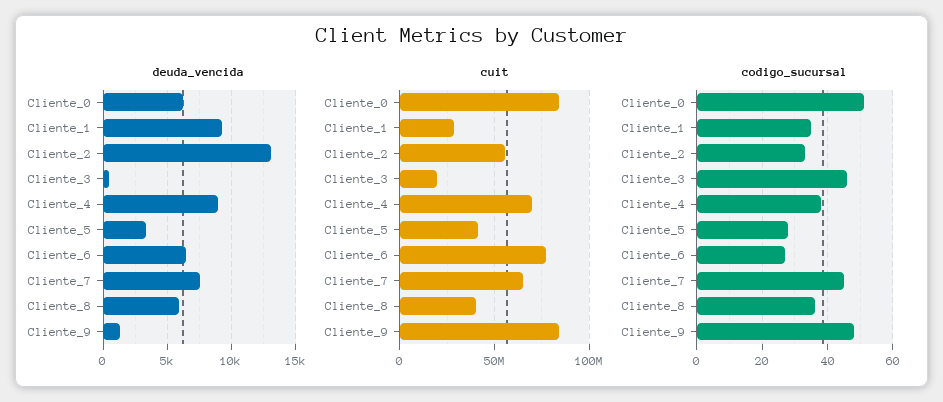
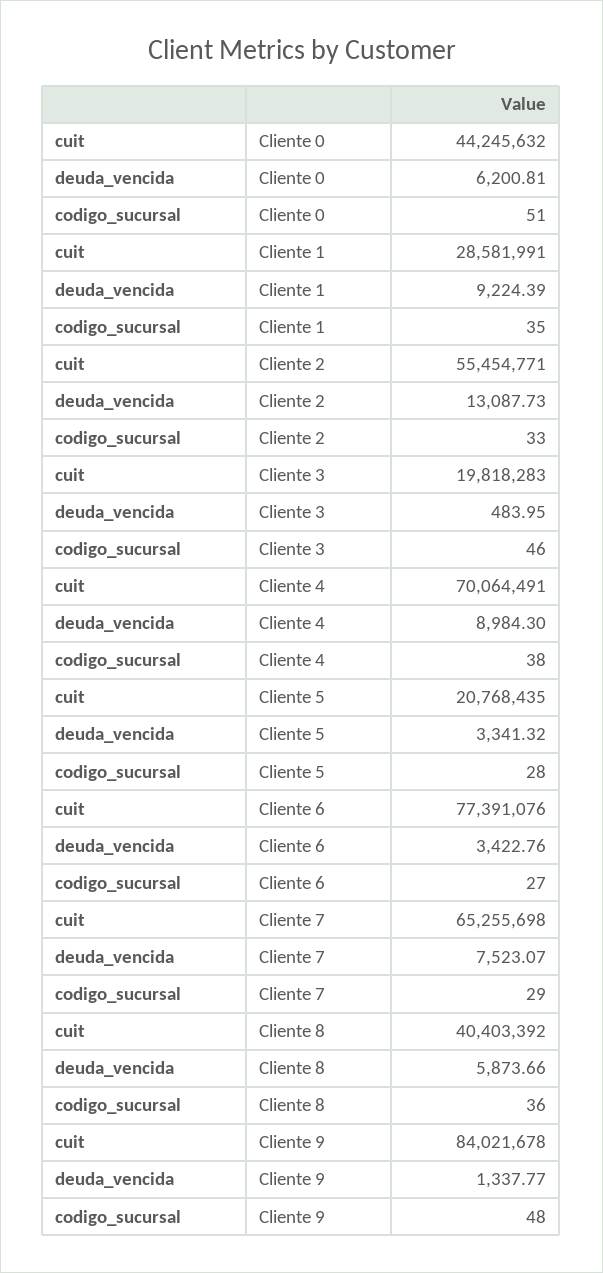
deuda_vencida, Cliente_6: 6500 -> 3422.76
cuit, Cliente_0: 85000000 -> 44245632
cuit, Cliente_5: 40000000 -> 20768435
codigo_sucursal, Cliente_7: 45 -> 29

